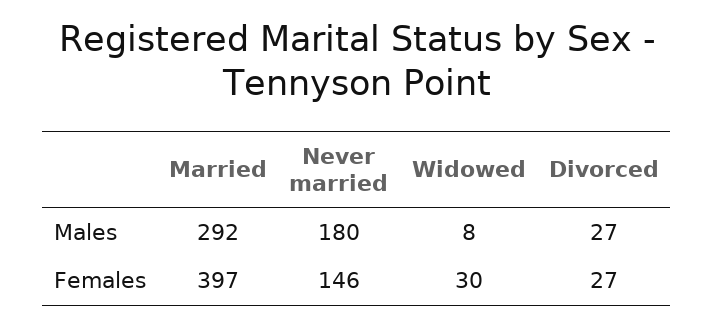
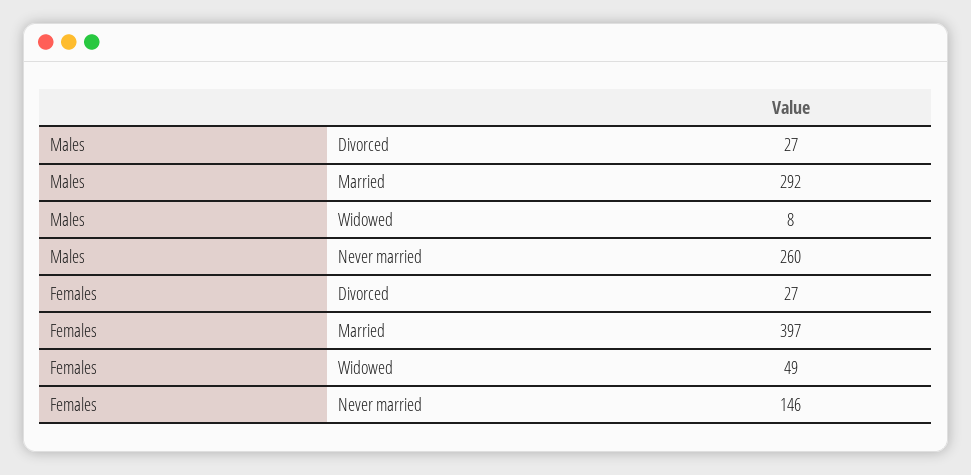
Never married, Males: 180 -> 260
Widowed, Females: 30 -> 49

